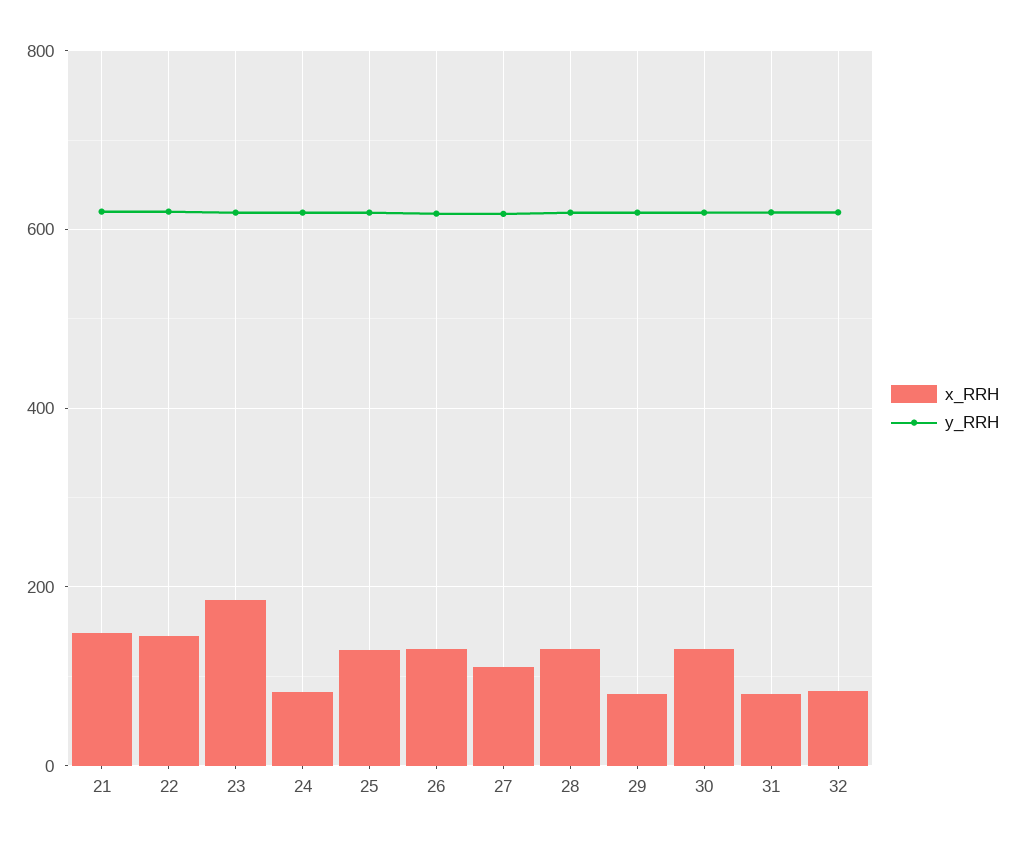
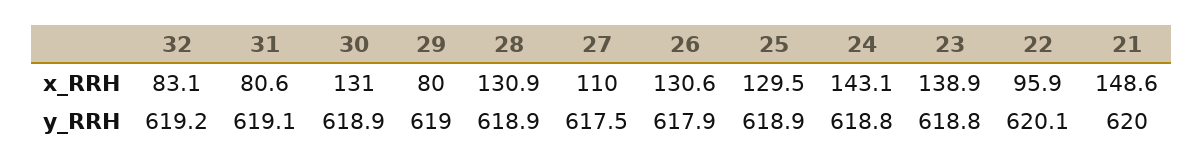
x_RRH, 22: 140 -> 95.9
x_RRH, 23: 180 -> 138.9
x_RRH, 24: 80 -> 143.1

